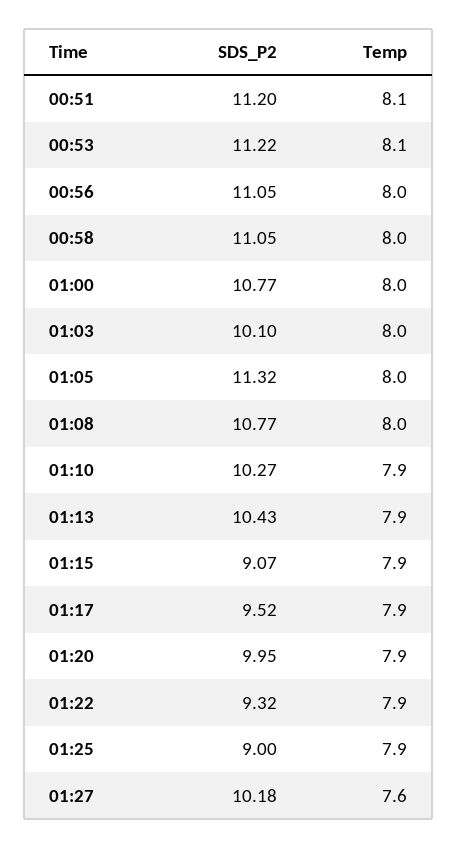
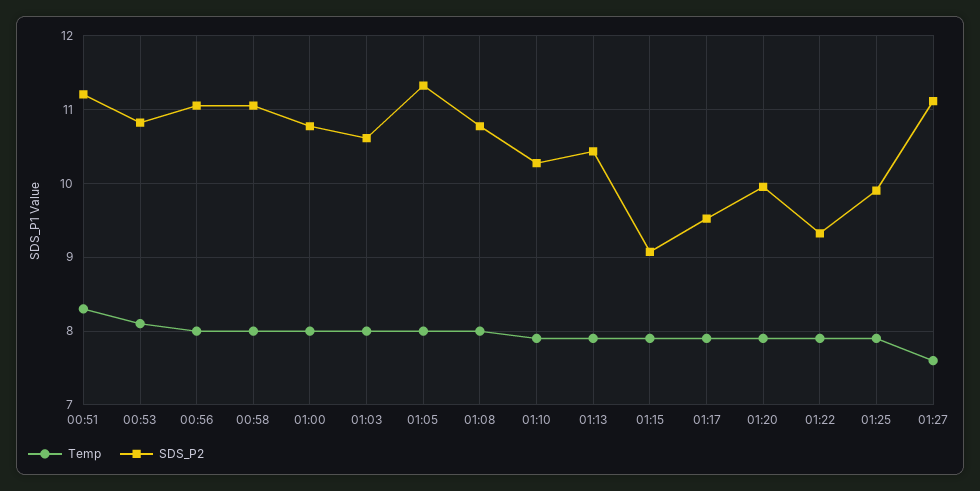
Temp, 00:51: 8.1 -> 8.3
SDS_P2, 00:53: 11.22 -> 10.8
SDS_P2, 01:03: 10.1 -> 10.6
SDS_P2, 01:25: 9 -> 9.9
SDS_P2, 01:27: 10.18 -> 11.1

